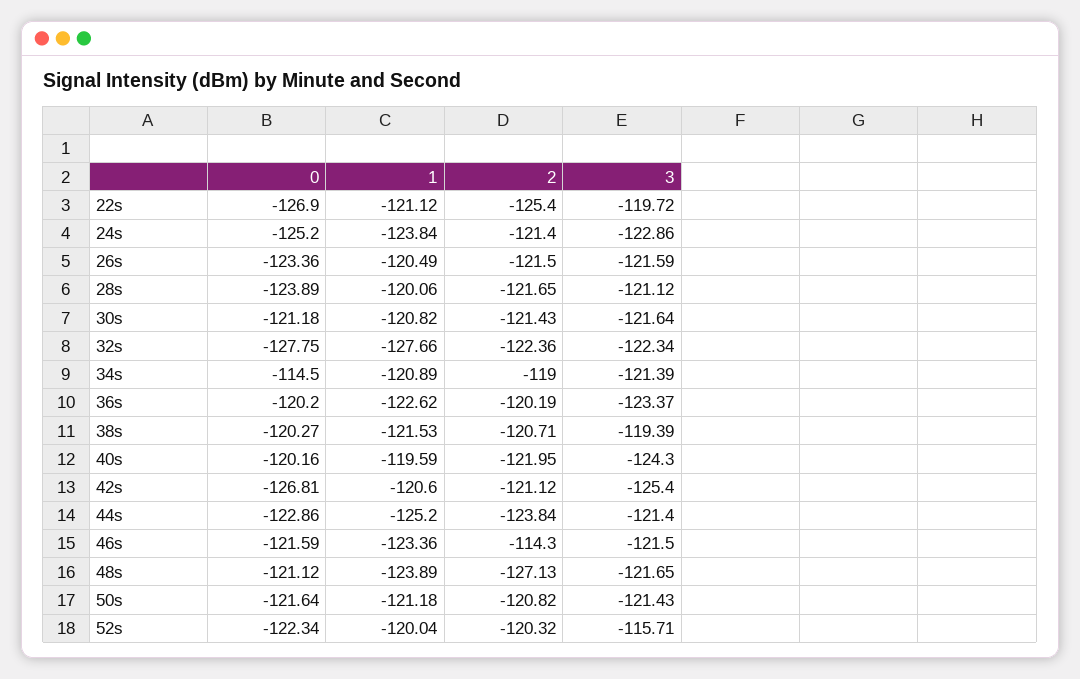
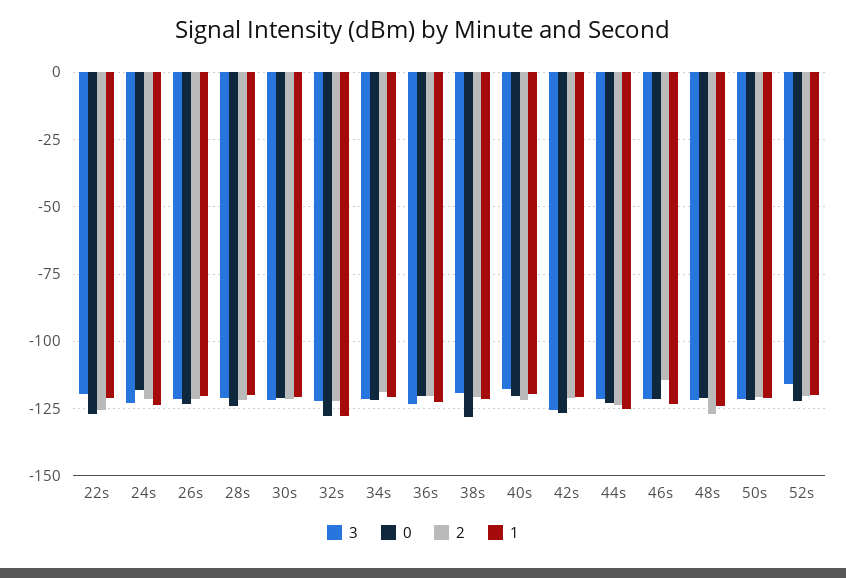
0, 24s: -125.2 -> -117.5
0, 34s: -114.5 -> -122.5
0, 38s: -120.27 -> -127.5
3, 40s: -124.3 -> -117.5

